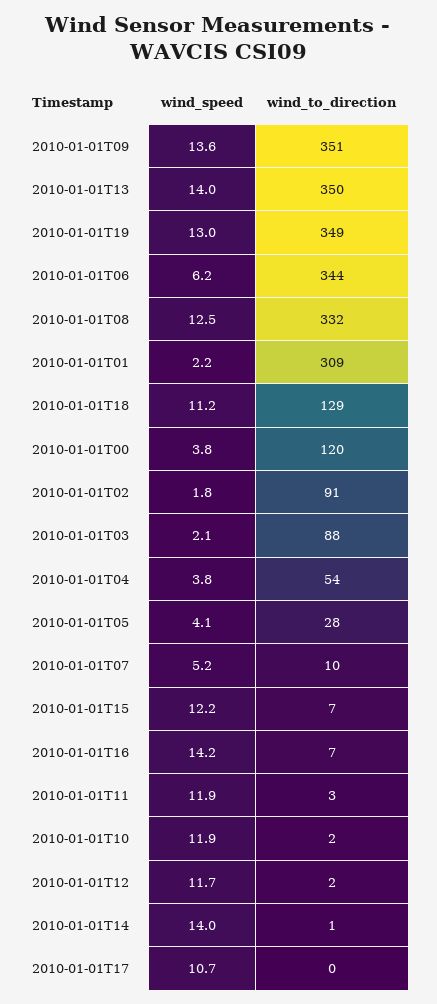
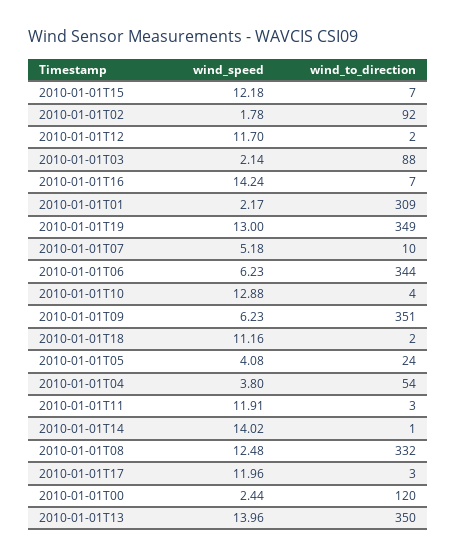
wind_speed, 2010-01-01T09: 13.6 -> 6.23
wind_to_direction, 2010-01-01T18: 129 -> 2
wind_speed, 2010-01-01T00: 3.8 -> 2.44
wind_to_direction, 2010-01-01T02: 91 -> 92
wind_to_direction, 2010-01-01T05: 28 -> 24
wind_speed, 2010-01-01T10: 11.9 -> 12.88
wind_to_direction, 2010-01-01T10: 2 -> 4
wind_speed, 2010-01-01T17: 10.7 -> 11.96
wind_to_direction, 2010-01-01T17: 0 -> 3

